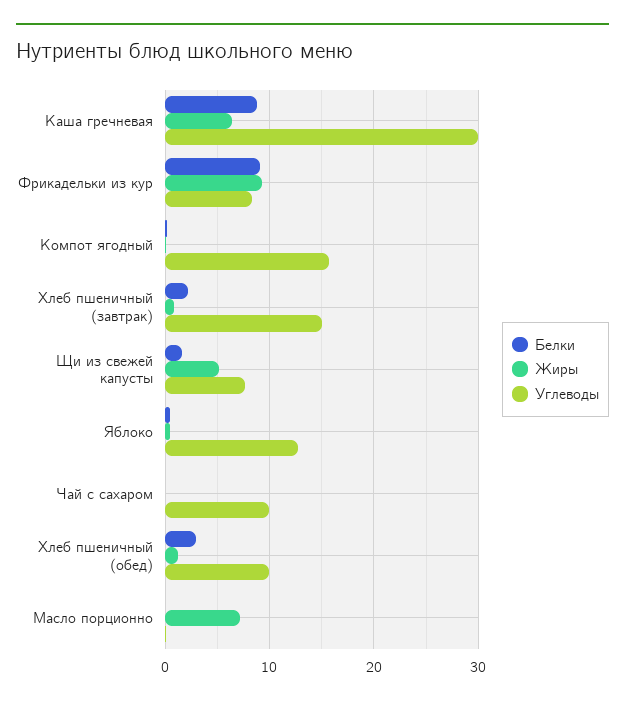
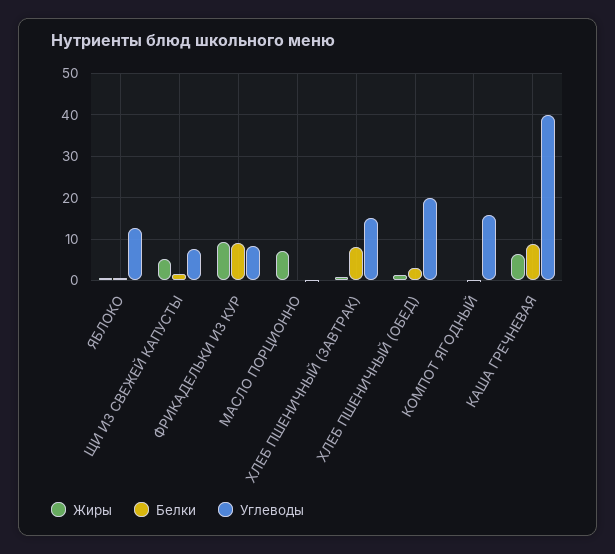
Углеводы, Каша гречневая: 30 -> 40
Белки, Хлеб пшеничный (завтрак): 2 -> 8
Белки, Чай с сахаром: 0 -> none
Жиры, Чай с сахаром: 0 -> none
Углеводы, Чай с сахаром: 10 -> none
Углеводы, Хлеб пшеничный (обед): 10 -> 20

